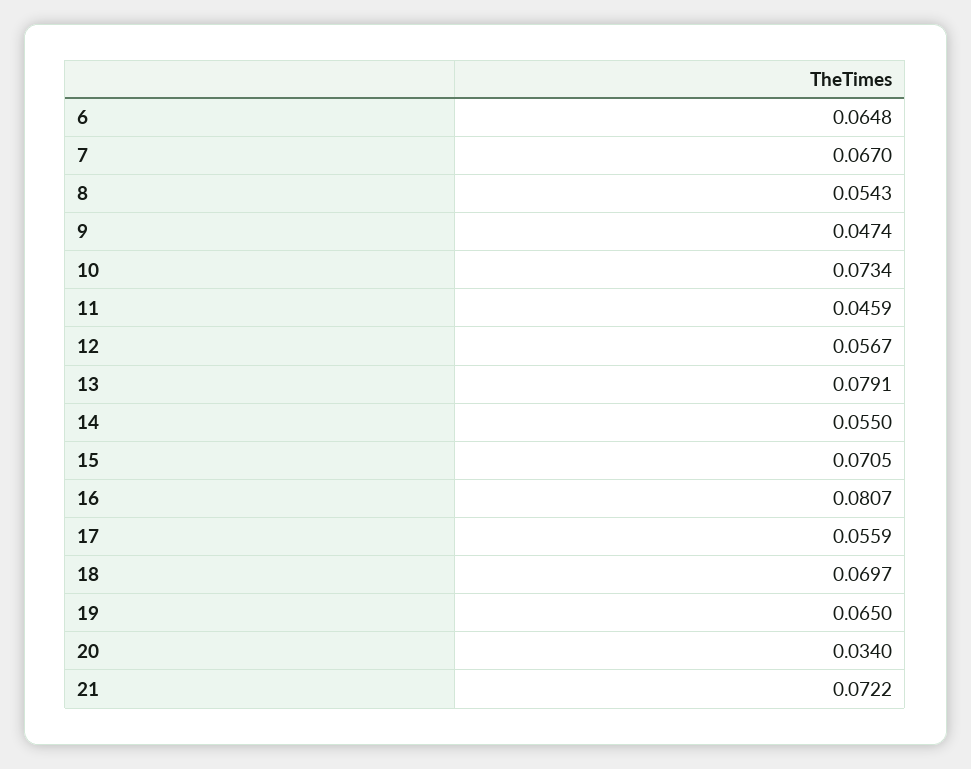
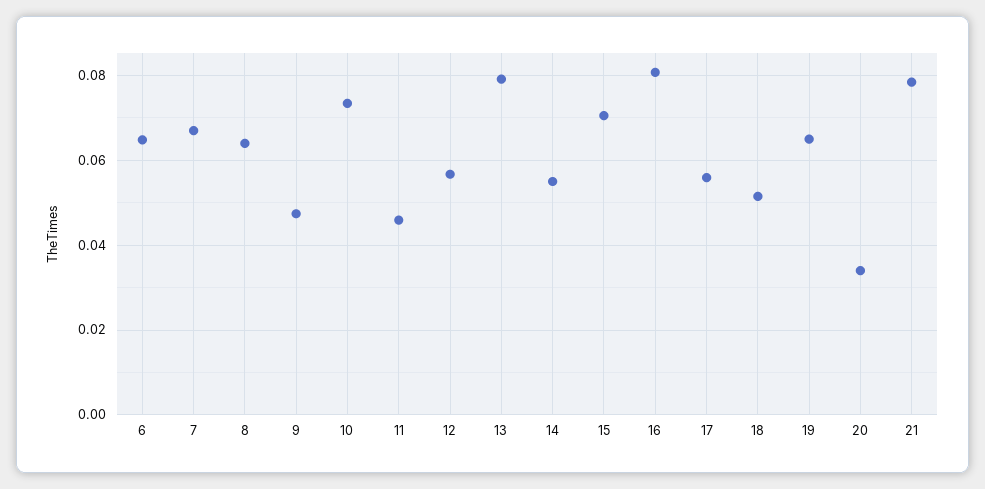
8: 0.0543 -> 0.064
18: 0.0697 -> 0.052
21: 0.0722 -> 0.078

